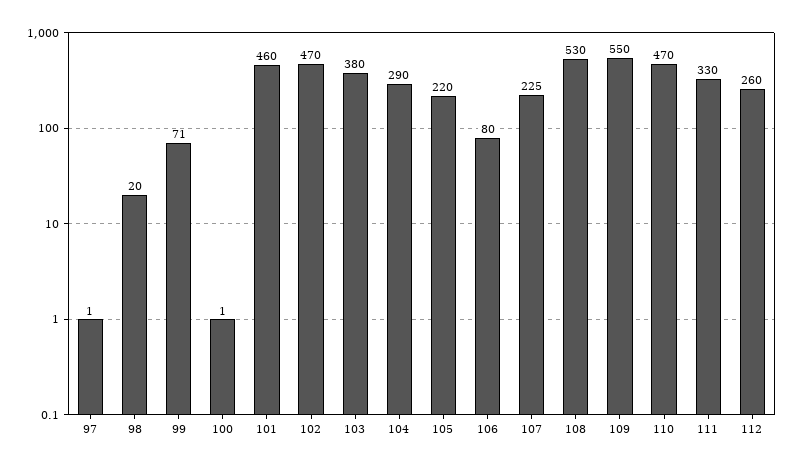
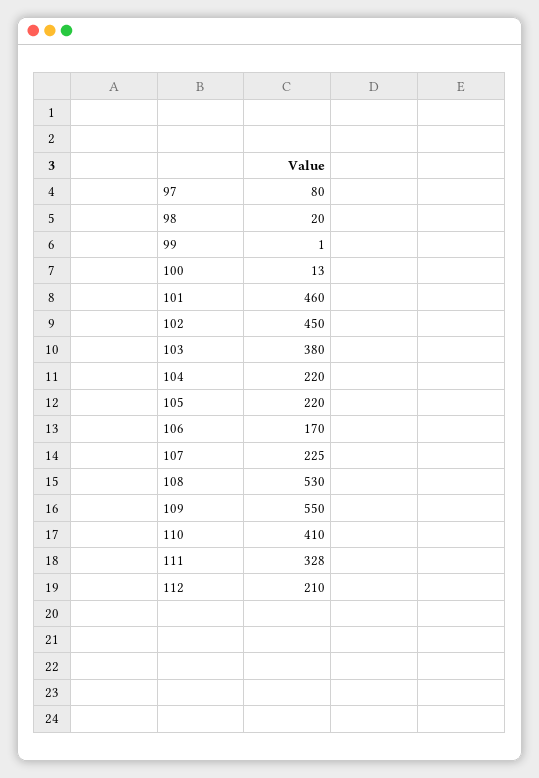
97: 1 -> 80
99: 71 -> 1
100: 1 -> 13
102: 470 -> 450
104: 290 -> 220
106: 80 -> 170
110: 470 -> 410
111: 330 -> 328
112: 260 -> 210

